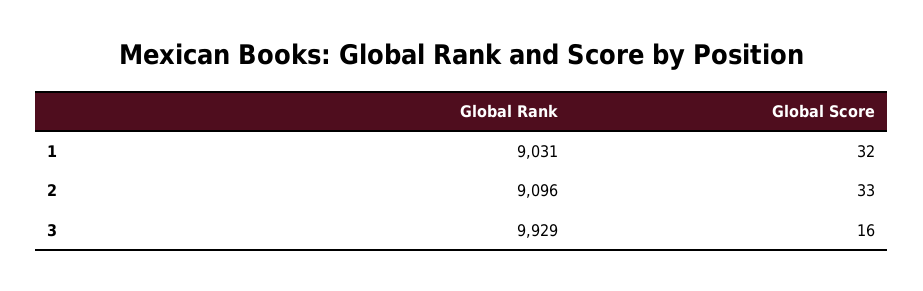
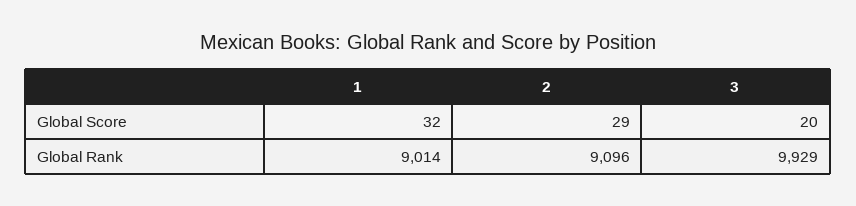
Global Rank, 1: 9031 -> 9014
Global Score, 2: 33 -> 29
Global Score, 3: 16 -> 20

